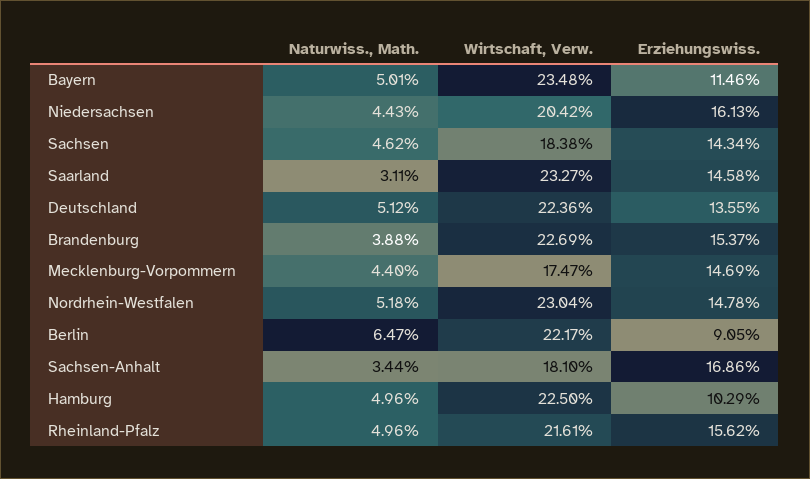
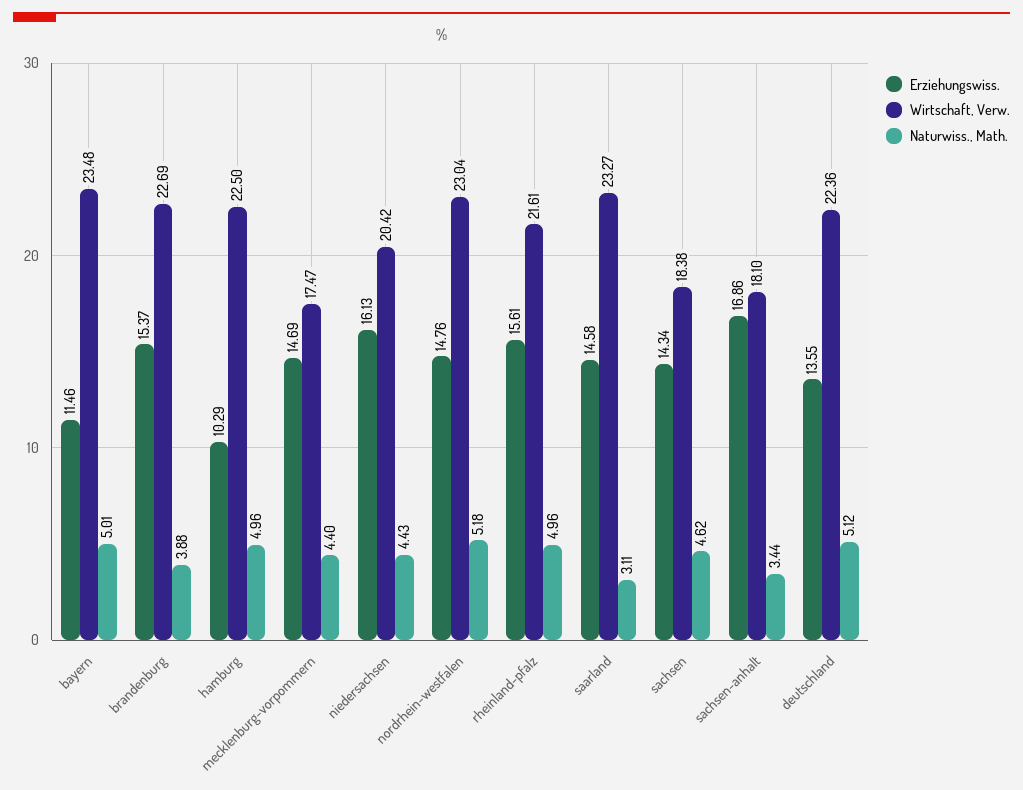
Erziehungswiss., Nordrhein-Westfalen: 14.78 -> 14.76
Naturwiss., Math., Berlin: 6.47 -> none
Wirtschaft, Verw., Berlin: 22.17 -> none
Erziehungswiss., Berlin: 9.05 -> none
Erziehungswiss., Rheinland-Pfalz: 15.62 -> 15.61

